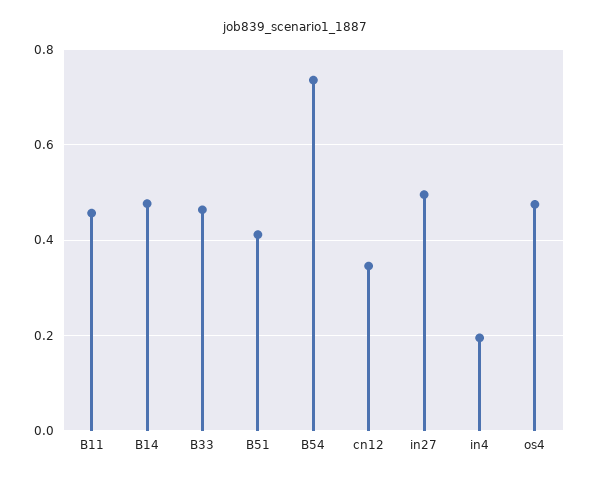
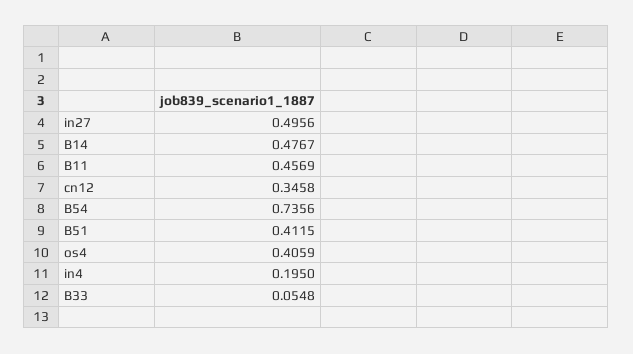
B33: 0.46 -> 0.0548
os4: 0.48 -> 0.4059

